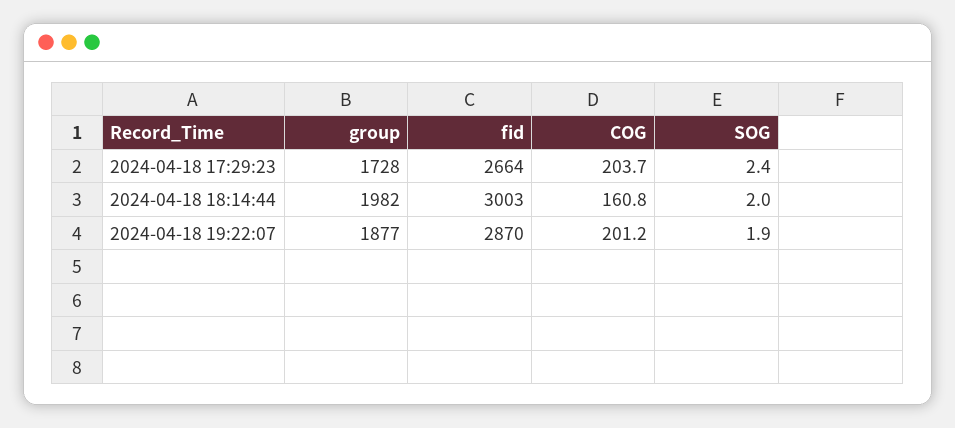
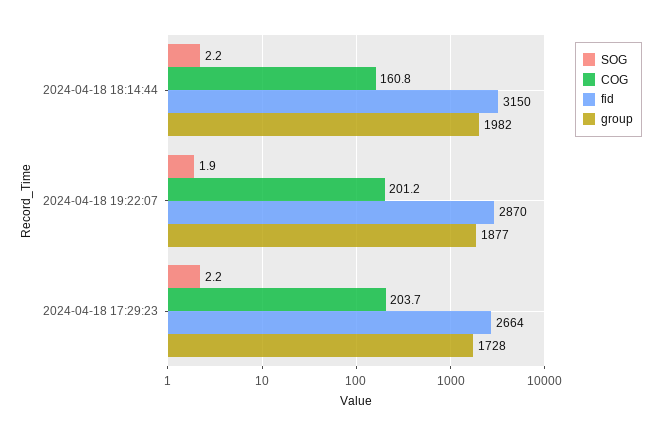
SOG, 2024-04-18 17:29:23: 2.4 -> 2.2
fid, 2024-04-18 18:14:44: 3003 -> 3150
SOG, 2024-04-18 18:14:44: 2 -> 2.2

